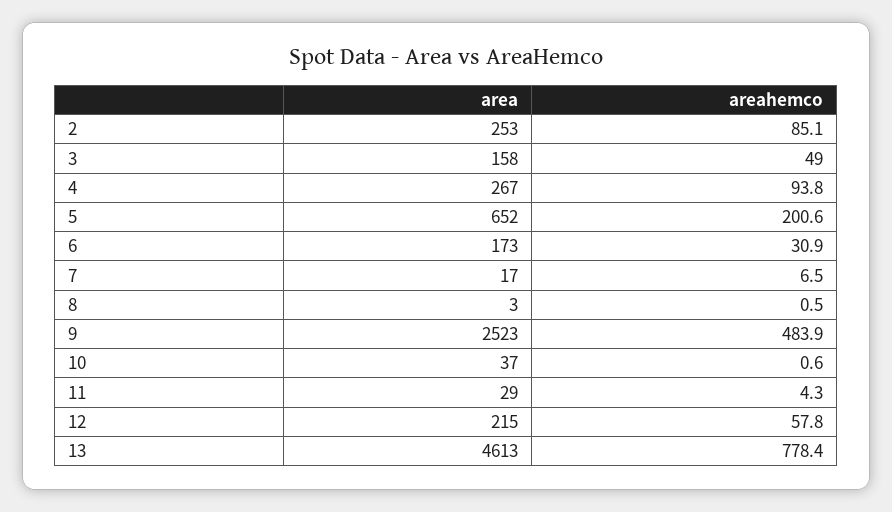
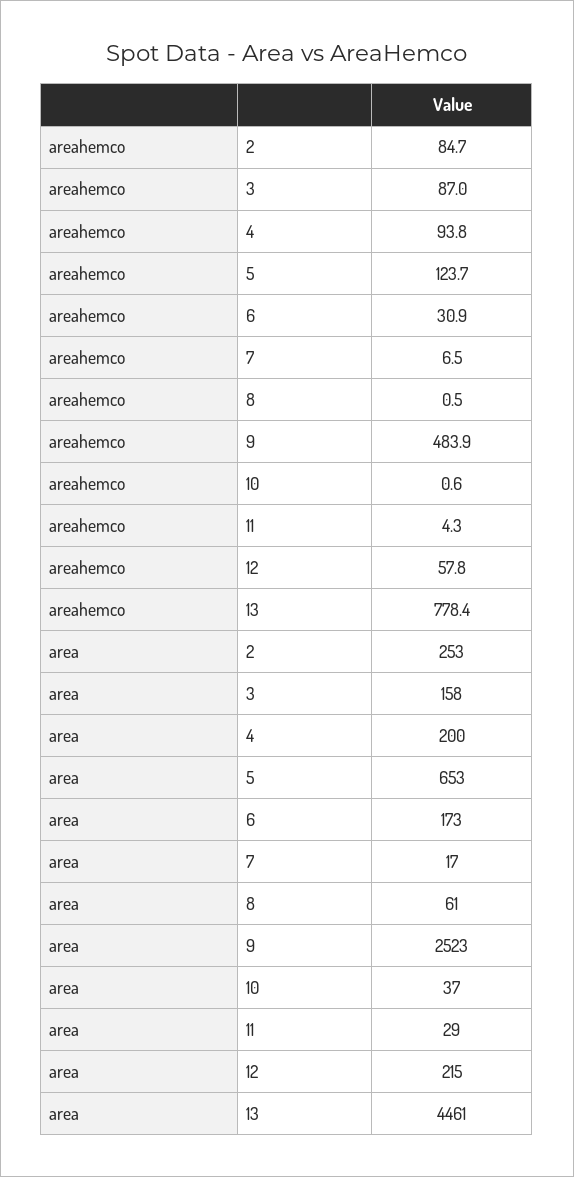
areahemco, 2: 85.1 -> 84.7
areahemco, 3: 49 -> 87
area, 4: 267 -> 200
area, 5: 652 -> 653
areahemco, 5: 200.6 -> 123.7
area, 8: 3 -> 61
area, 13: 4613 -> 4461

